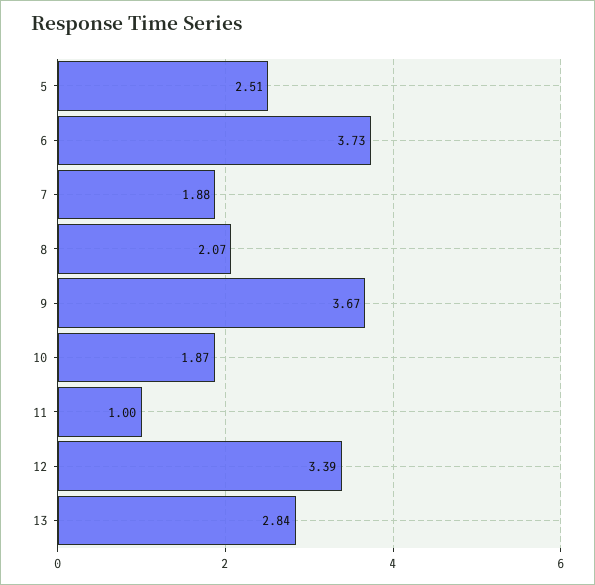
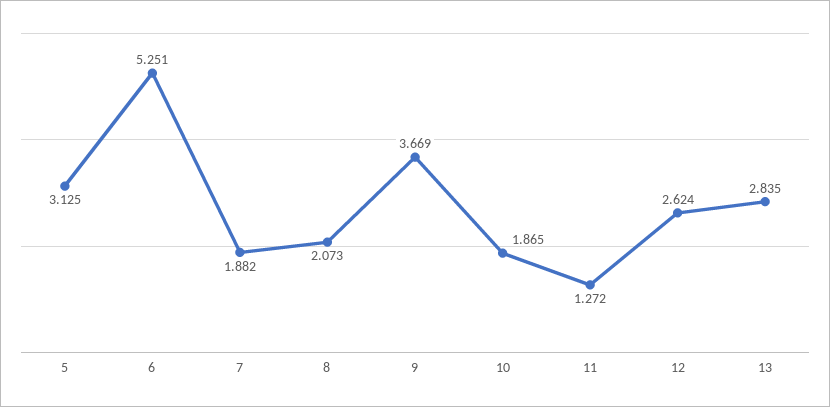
5: 2.51 -> 3.125
6: 3.73 -> 5.251
11: 1 -> 1.272
12: 3.39 -> 2.624

